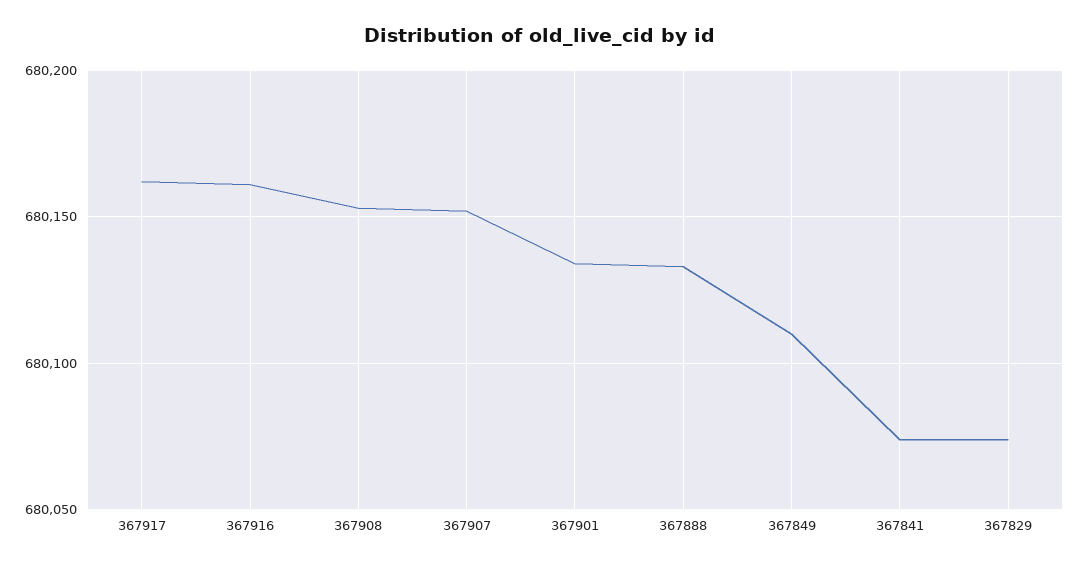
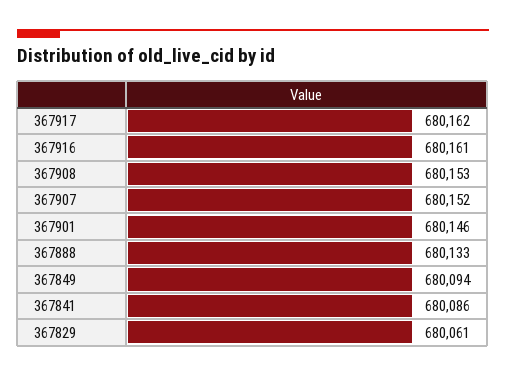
367901: 680135 -> 680146
367849: 680110 -> 680094
367841: 680075 -> 680086
367829: 680075 -> 680061

